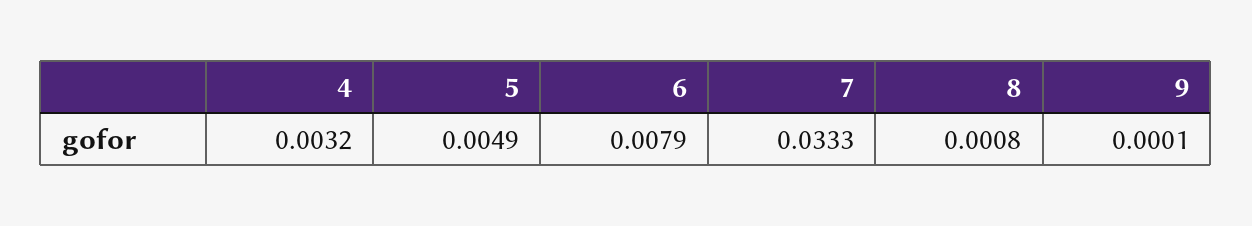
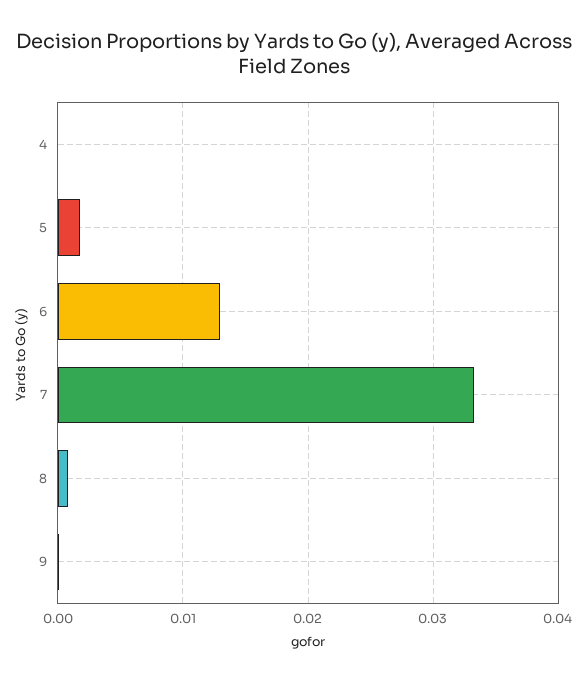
4: 0.0032 -> 0
5: 0.0049 -> 0.002
6: 0.0079 -> 0.013

